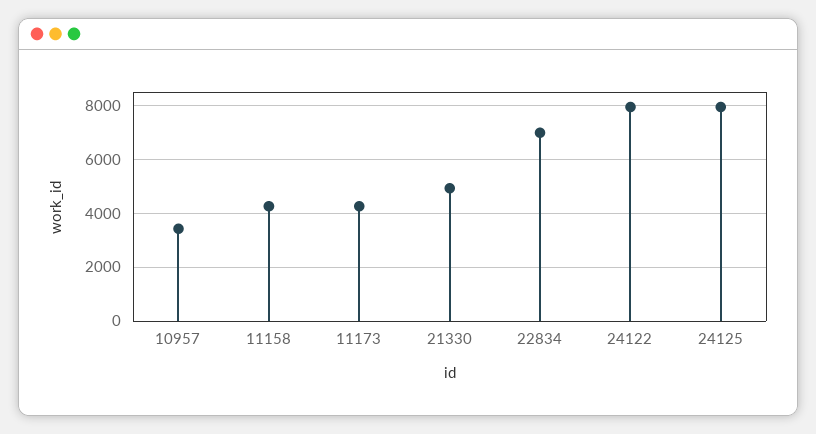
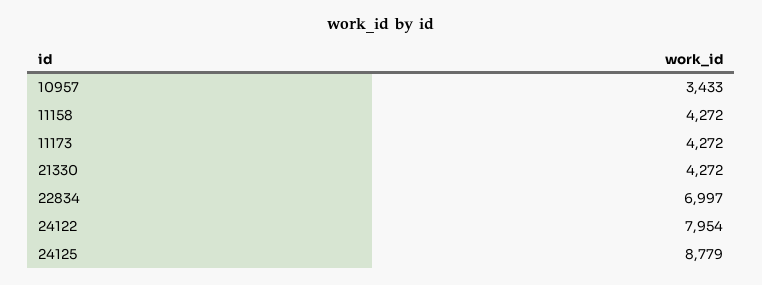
21330: 5000 -> 4272
24125: 8000 -> 8779

